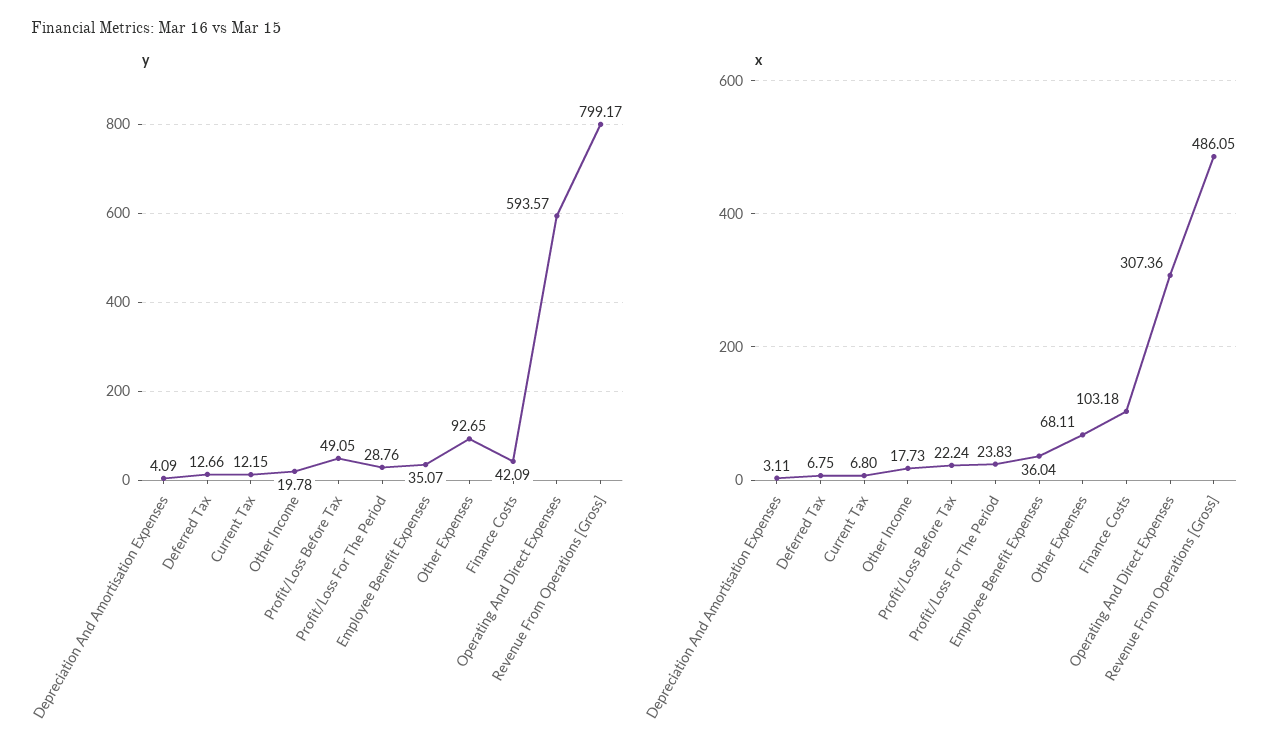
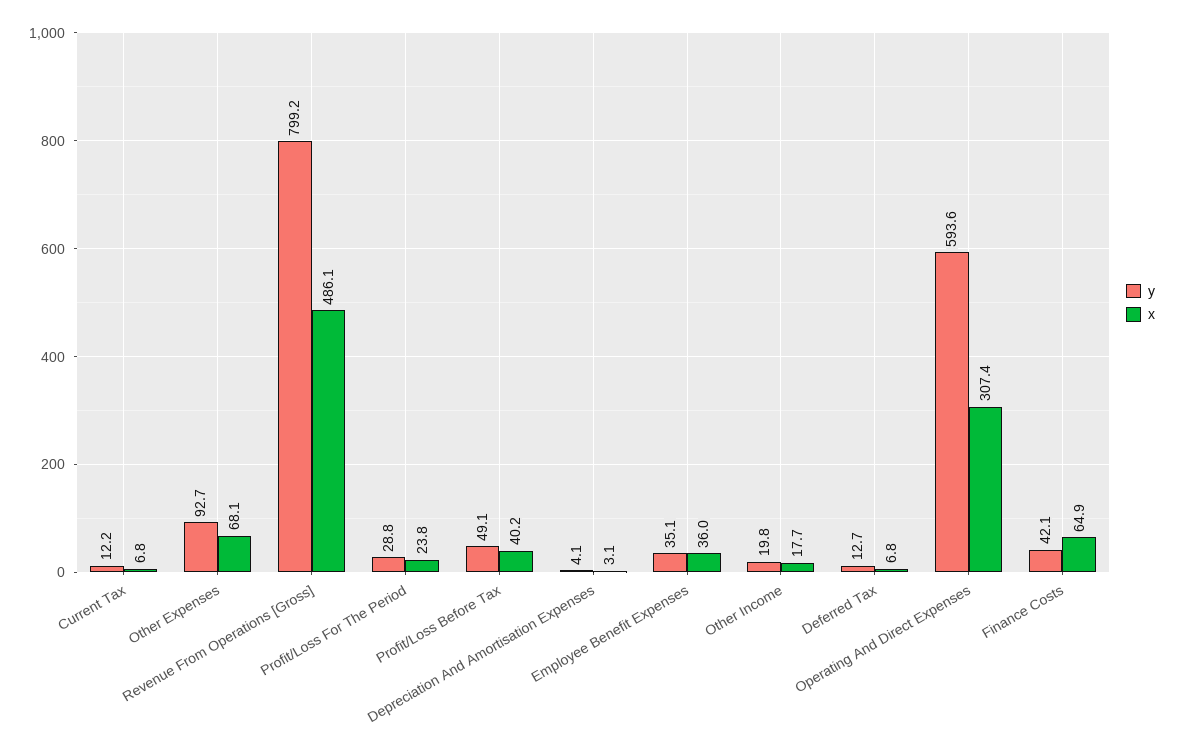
x, Profit/Loss Before Tax: 22.24 -> 40.2
x, Finance Costs: 103.18 -> 64.9

